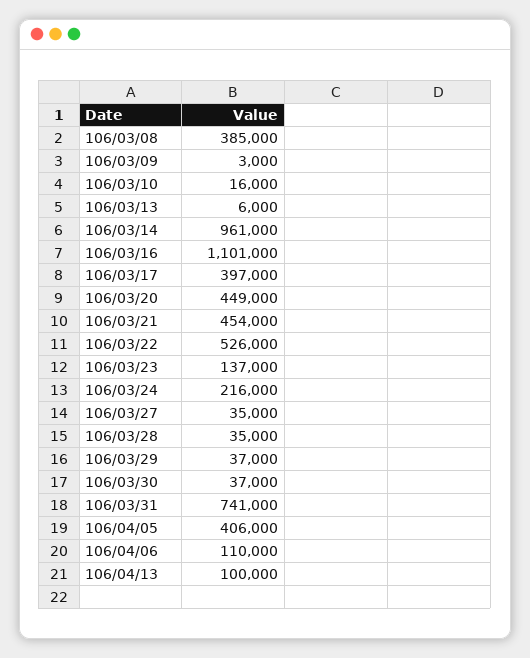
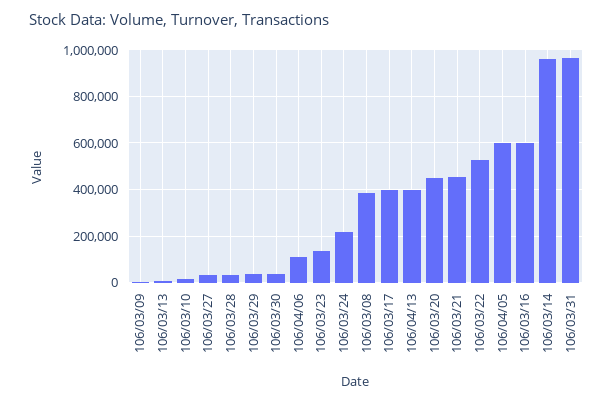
106/03/16: 1101000 -> 600000
106/03/31: 741000 -> 950000
106/04/05: 406000 -> 600000
106/04/13: 100000 -> 400000

